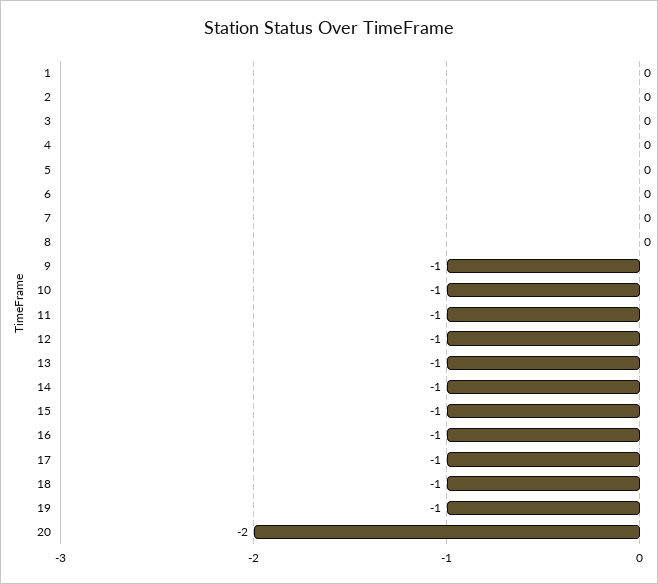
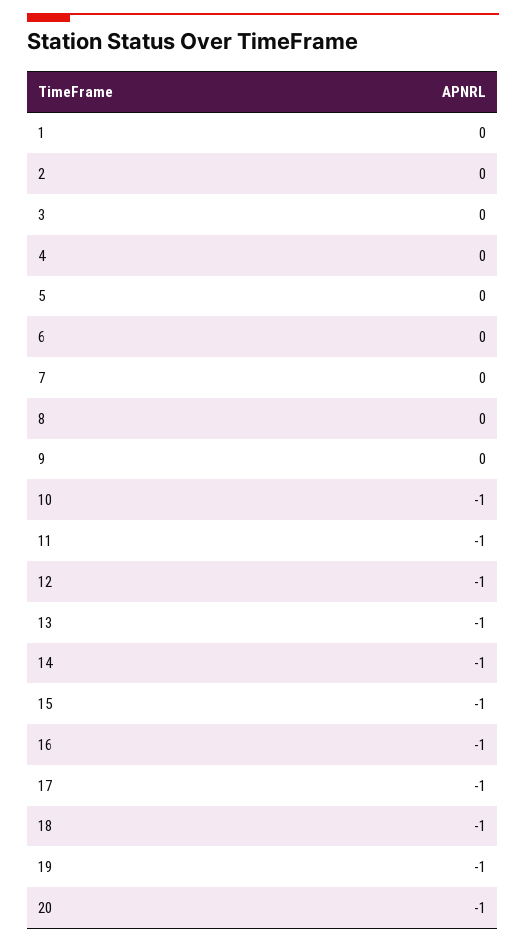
9: -1 -> 0
20: -2 -> -1

